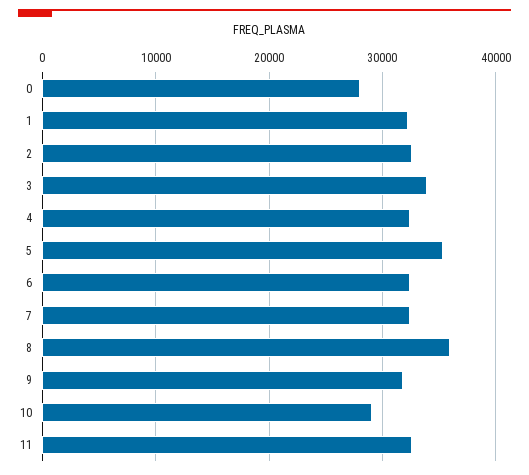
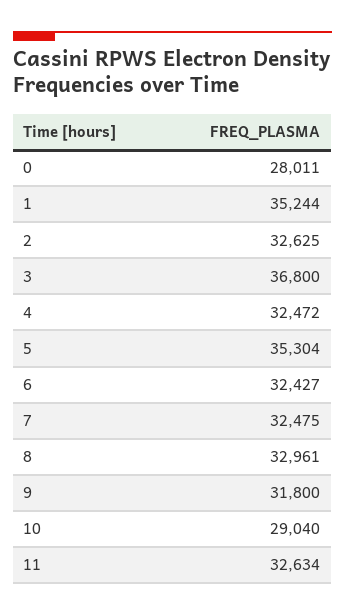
1: 32000 -> 35244
3: 34000 -> 36800
8: 36000 -> 32961

